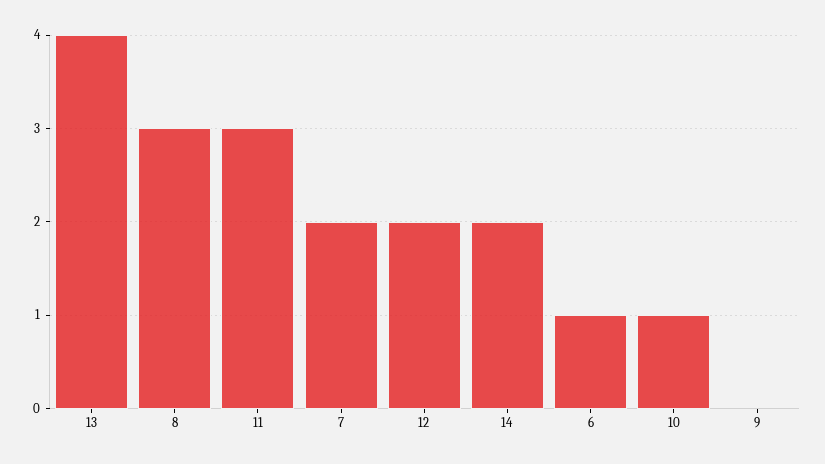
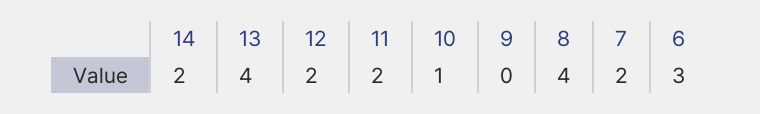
8: 3 -> 4
11: 3 -> 2
6: 1 -> 3

